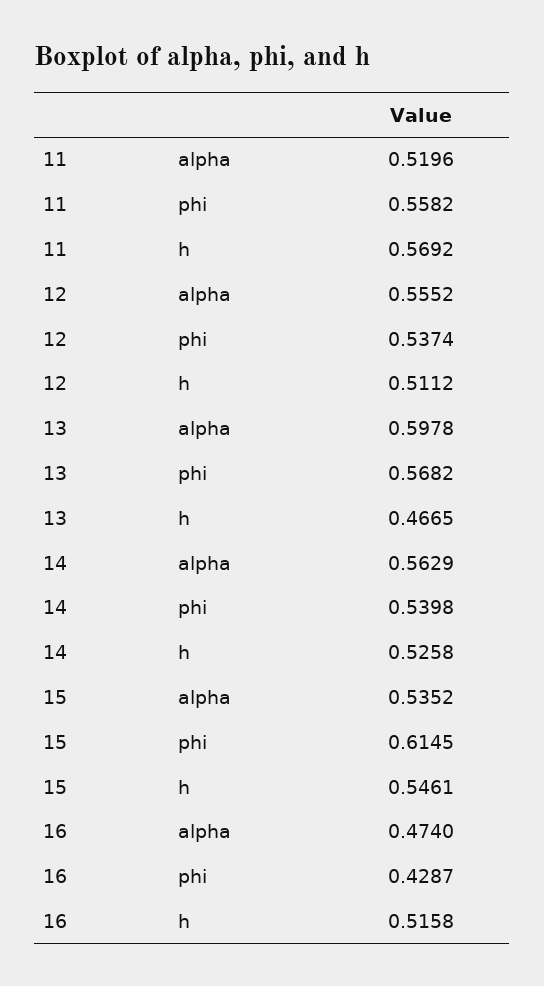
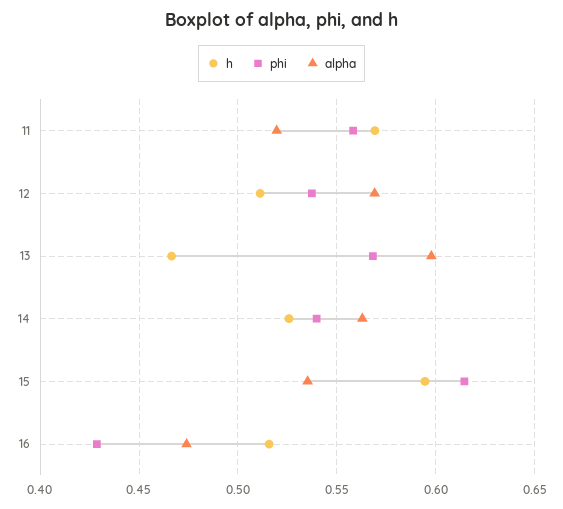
alpha, 12: 0.5552 -> 0.57
h, 15: 0.5461 -> 0.595

